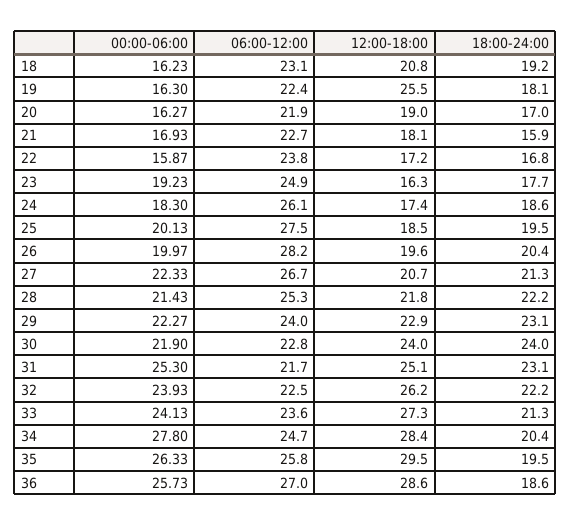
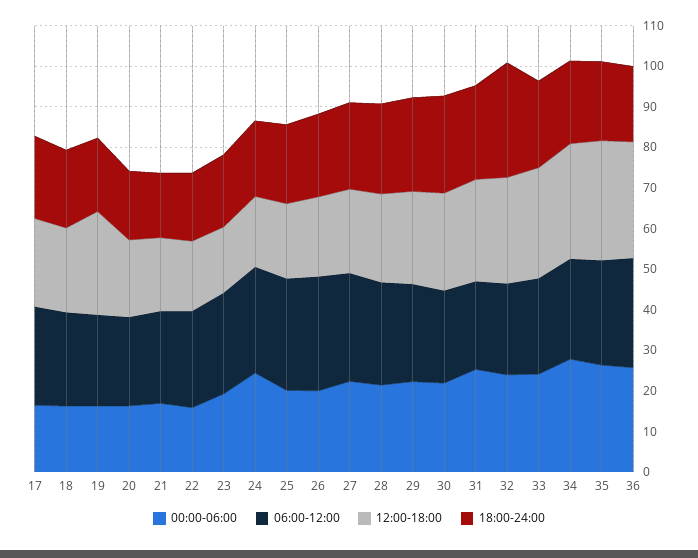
00:00-06:00, 24: 18.3 -> 24
18:00-24:00, 32: 22.2 -> 28
00:00-06:00, 17: none -> 16
06:00-12:00, 17: none -> 24
12:00-18:00, 17: none -> 22
18:00-24:00, 17: none -> 20

